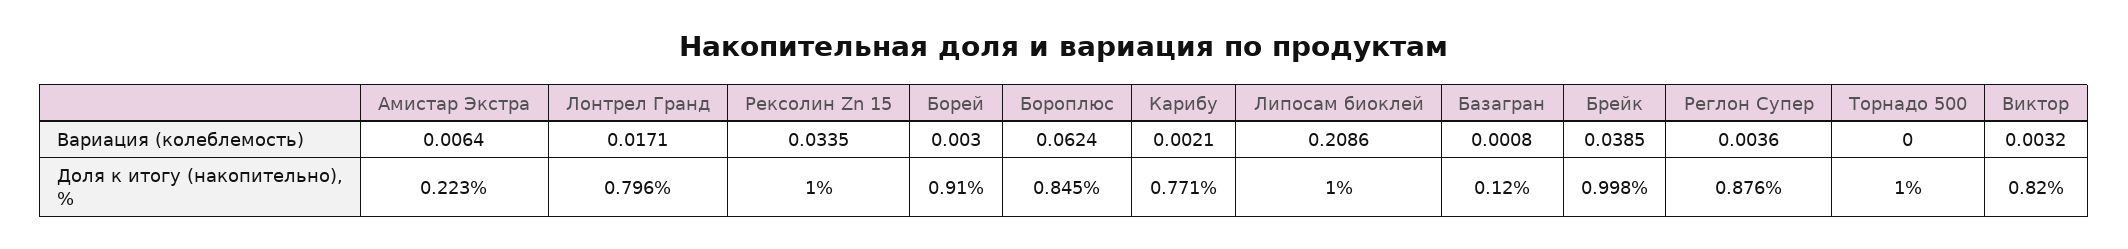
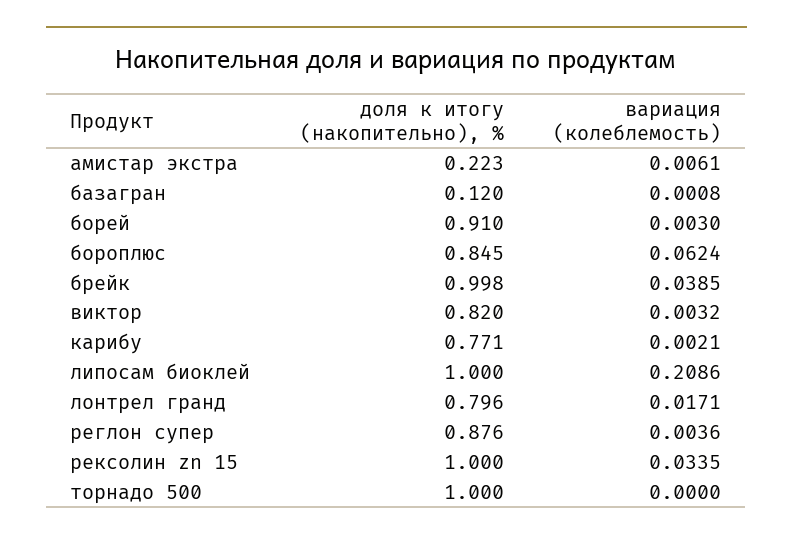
Амистар Экстра, Вариация (колеблемость): 0.0064 -> 0.0061

